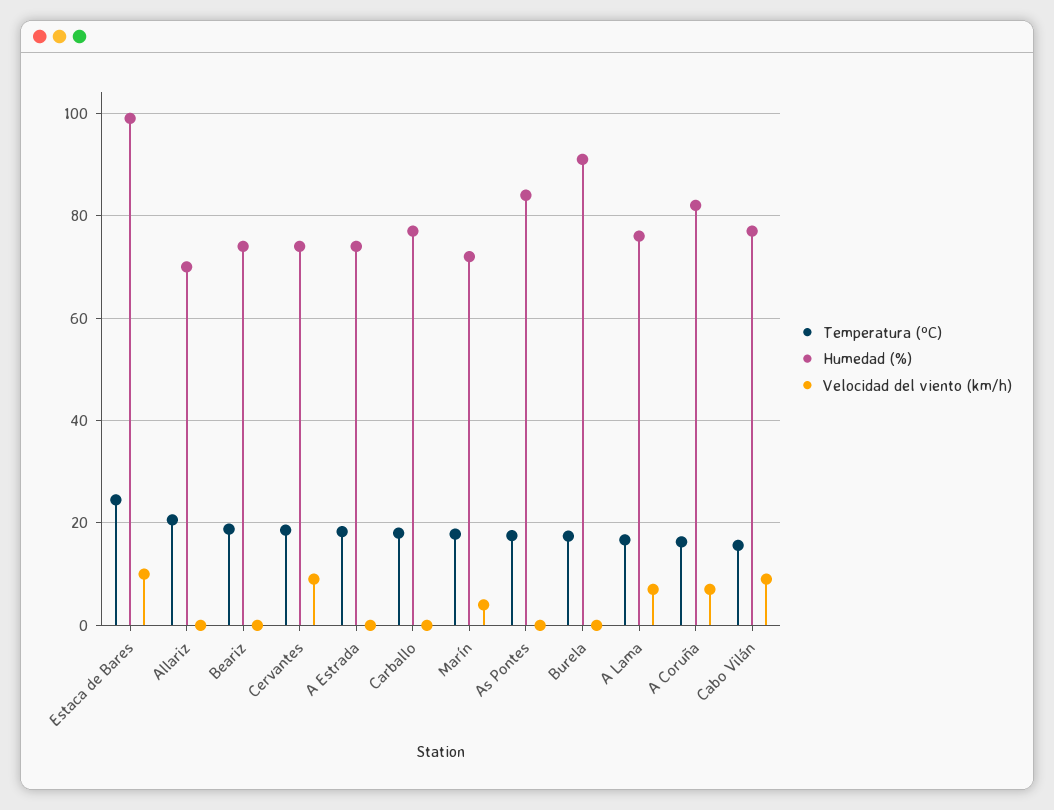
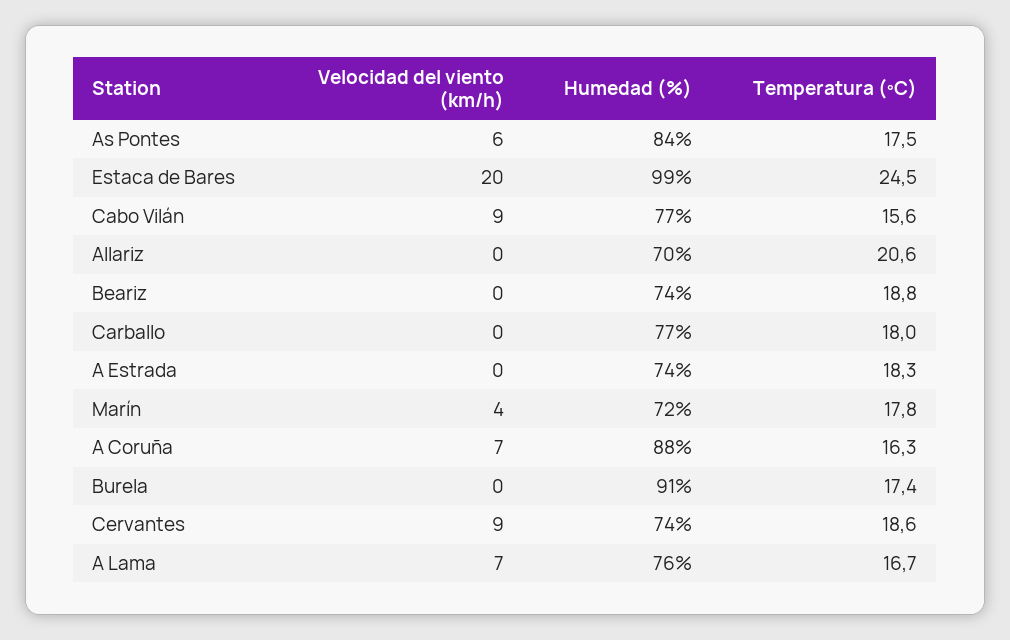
Velocidad del viento (km/h), Estaca de Bares: 10 -> 20
Velocidad del viento (km/h), As Pontes: 0 -> 6
Humedad (%), A Coruña: 82 -> 88

